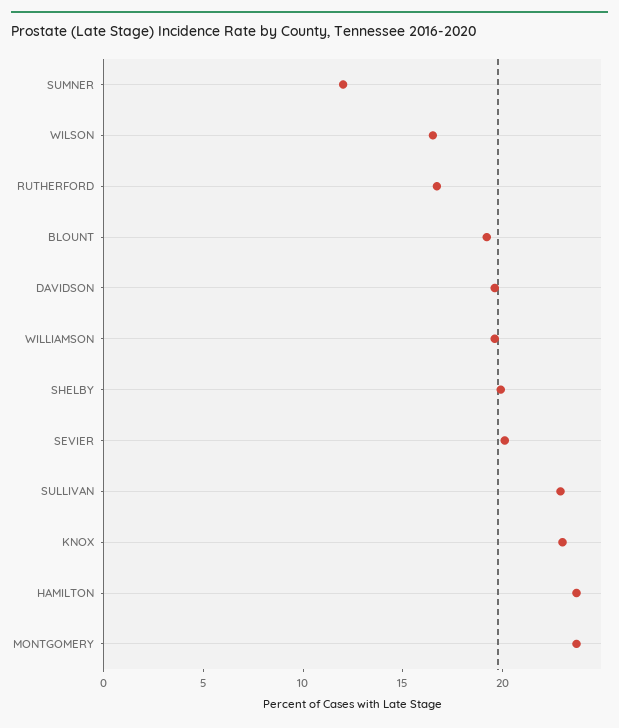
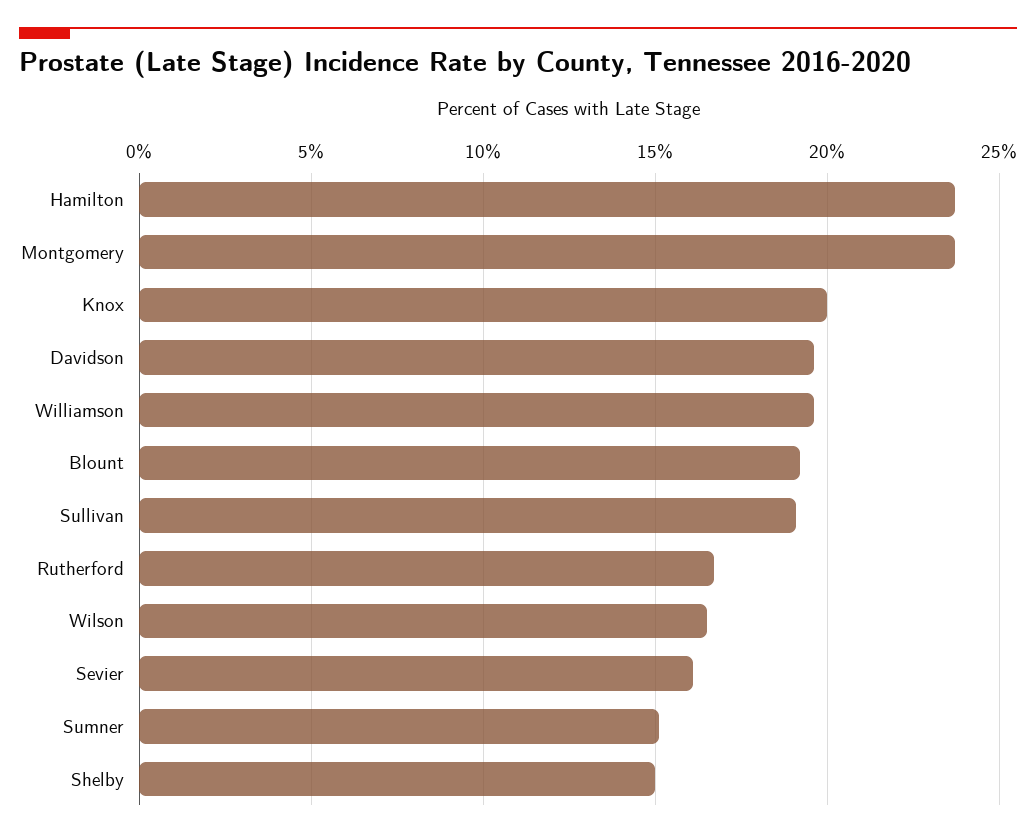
SUMNER: 12 -> 15
SHELBY: 20 -> 15
SEVIER: 20 -> 16
SULLIVAN: 23 -> 19
KNOX: 23 -> 20

